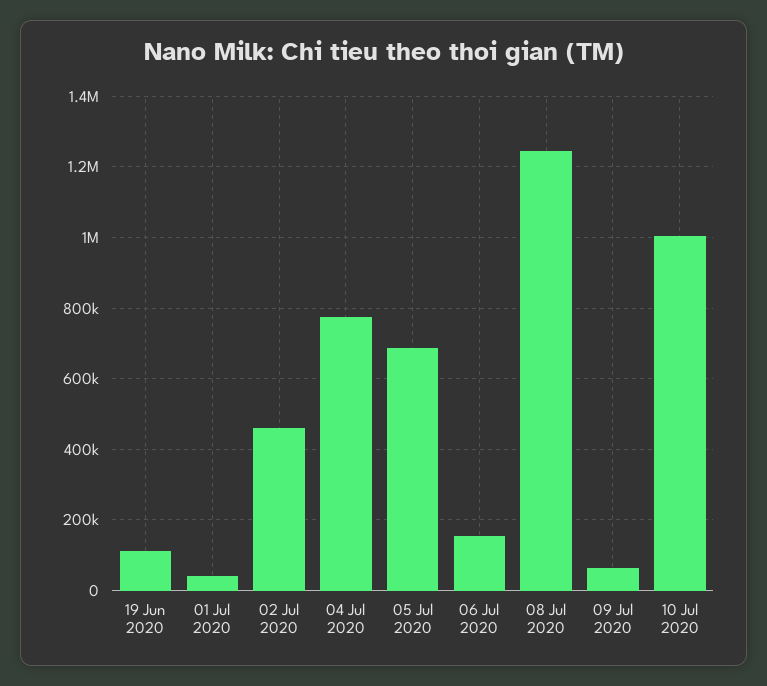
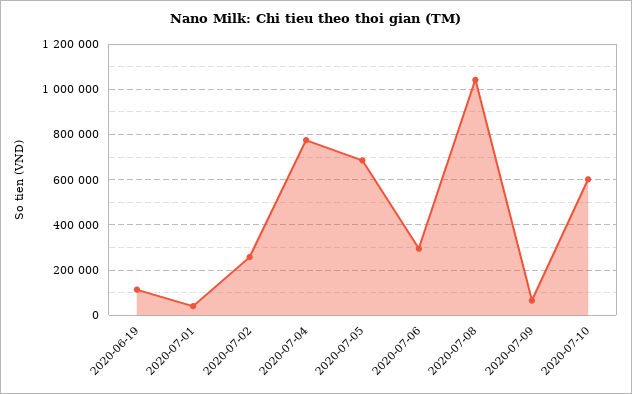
02 Jul 2020: 460000 -> 250000
06 Jul 2020: 160000 -> 300000
08 Jul 2020: 1240000 -> 1050000
10 Jul 2020: 1000000 -> 600000

